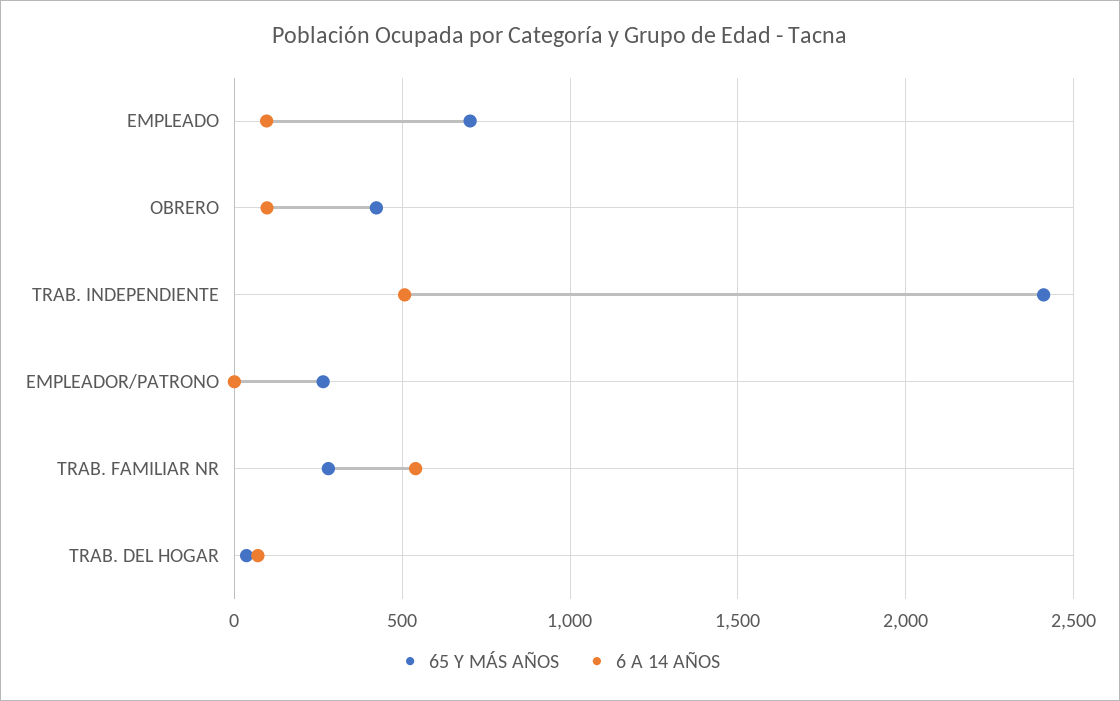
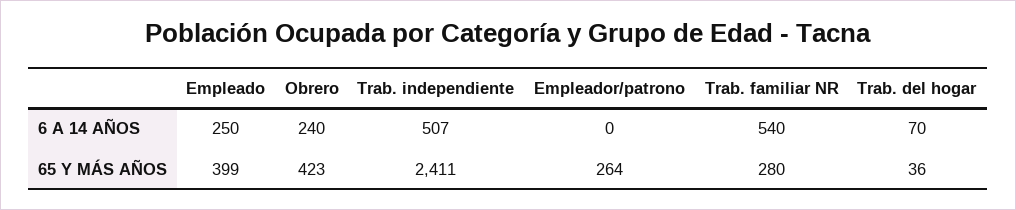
65 Y MÁS AÑOS, EMPLEADO: 700 -> 399
6 A 14 AÑOS, EMPLEADO: 100 -> 250
6 A 14 AÑOS, OBRERO: 100 -> 240

